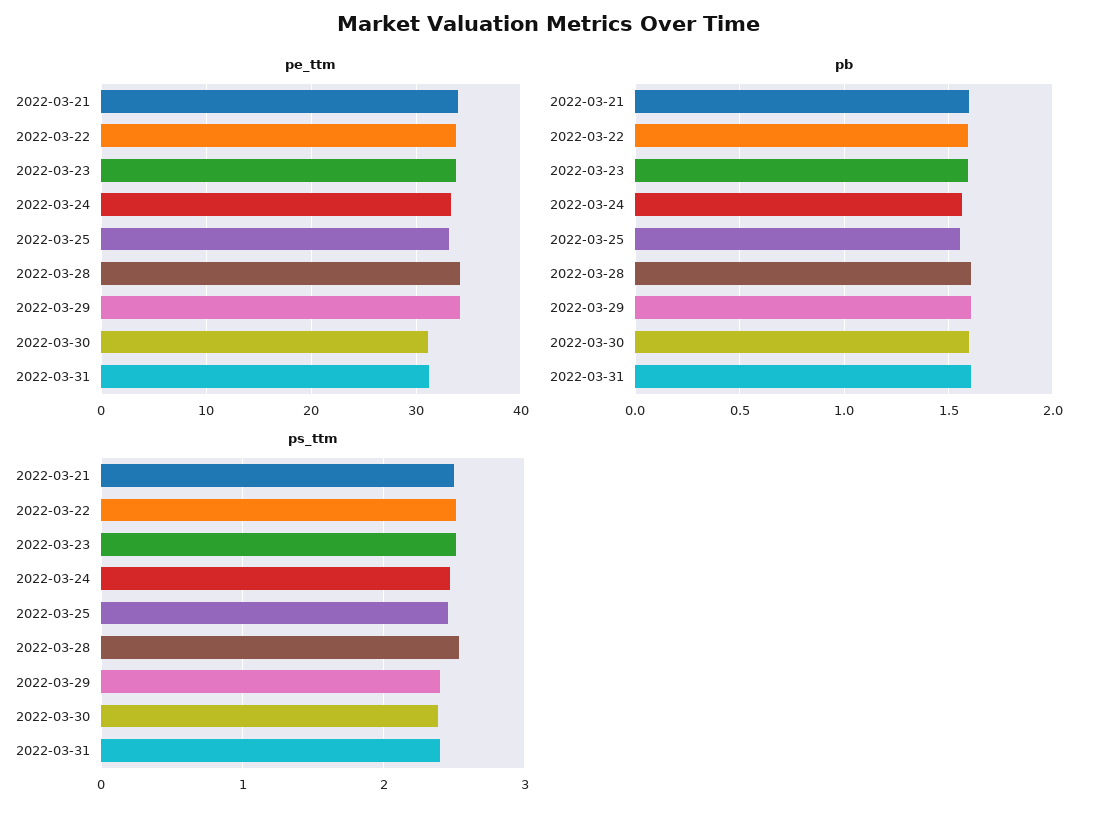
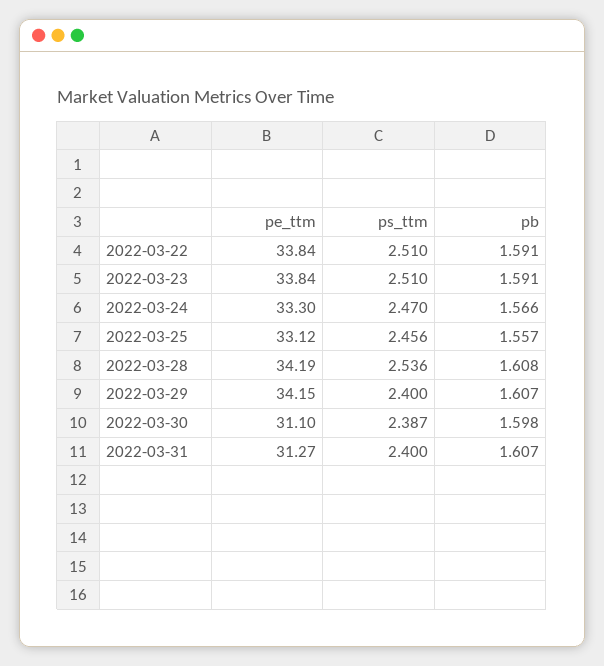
pe_ttm, 2022-03-21: 34 -> none
pb, 2022-03-21: 1.6 -> none
ps_ttm, 2022-03-21: 2.5 -> none

